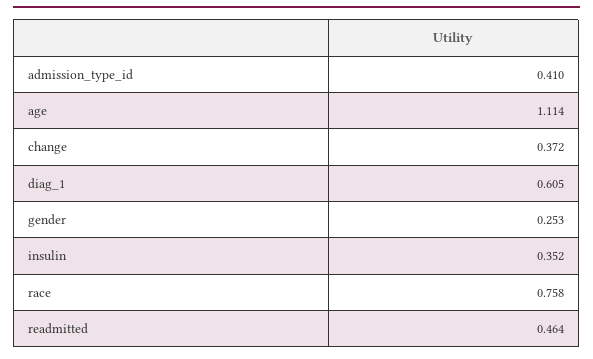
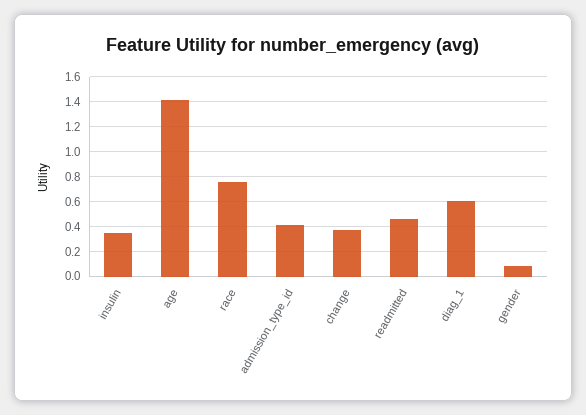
age: 1.114 -> 1.4
gender: 0.253 -> 0.1

